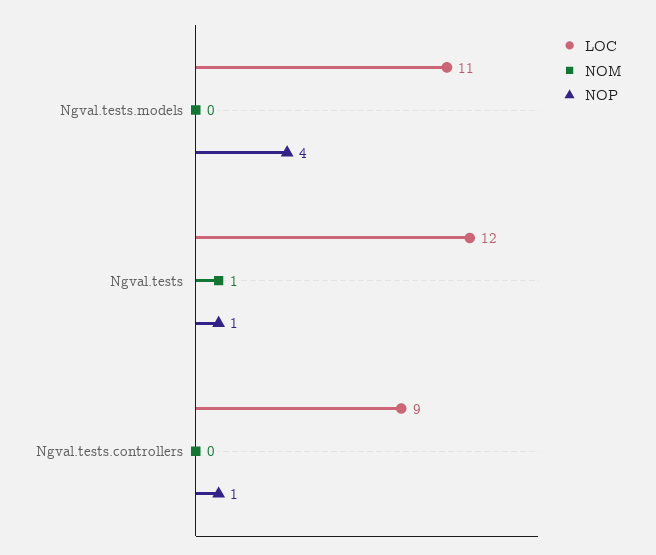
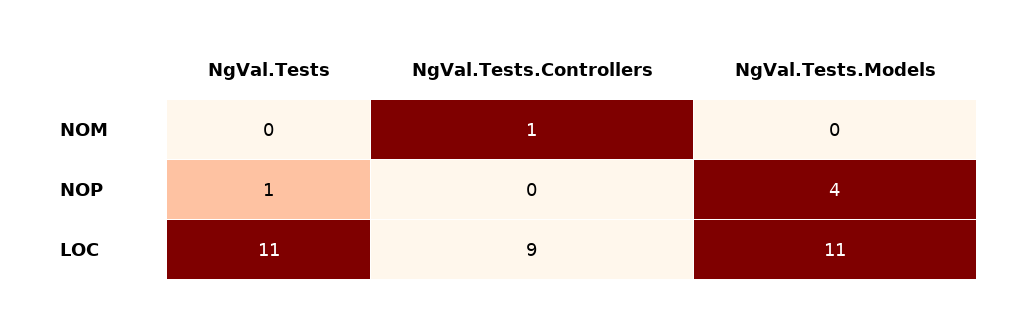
LOC, Ngval.tests: 12 -> 11
NOM, Ngval.tests: 1 -> 0
NOM, Ngval.tests.controllers: 0 -> 1
NOP, Ngval.tests.controllers: 1 -> 0

